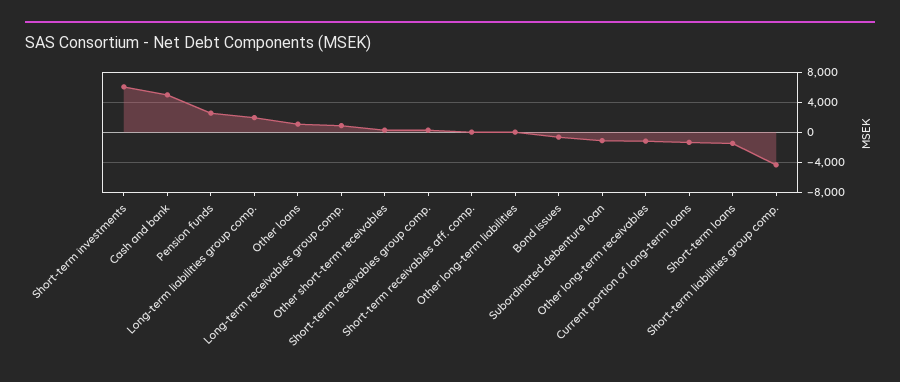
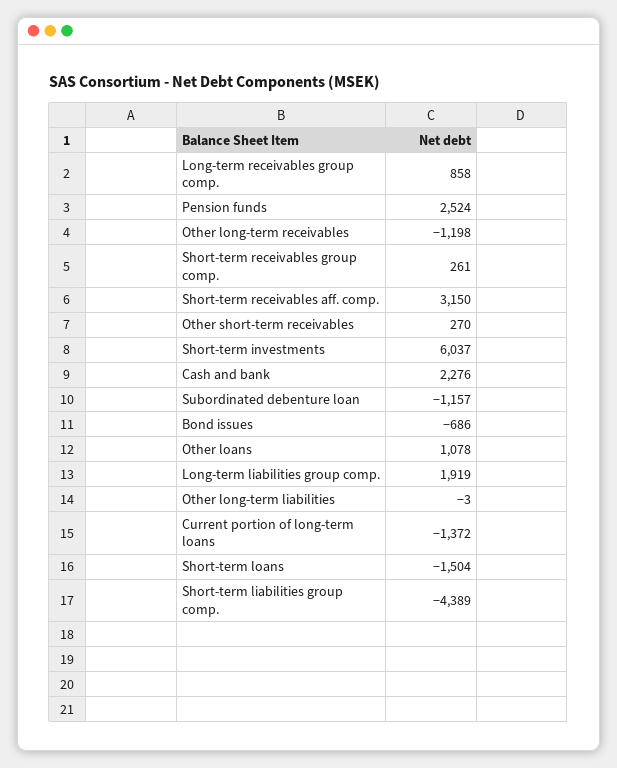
Cash and bank: 5000 -> 2276
Short-term receivables aff. comp.: 0 -> 3150

